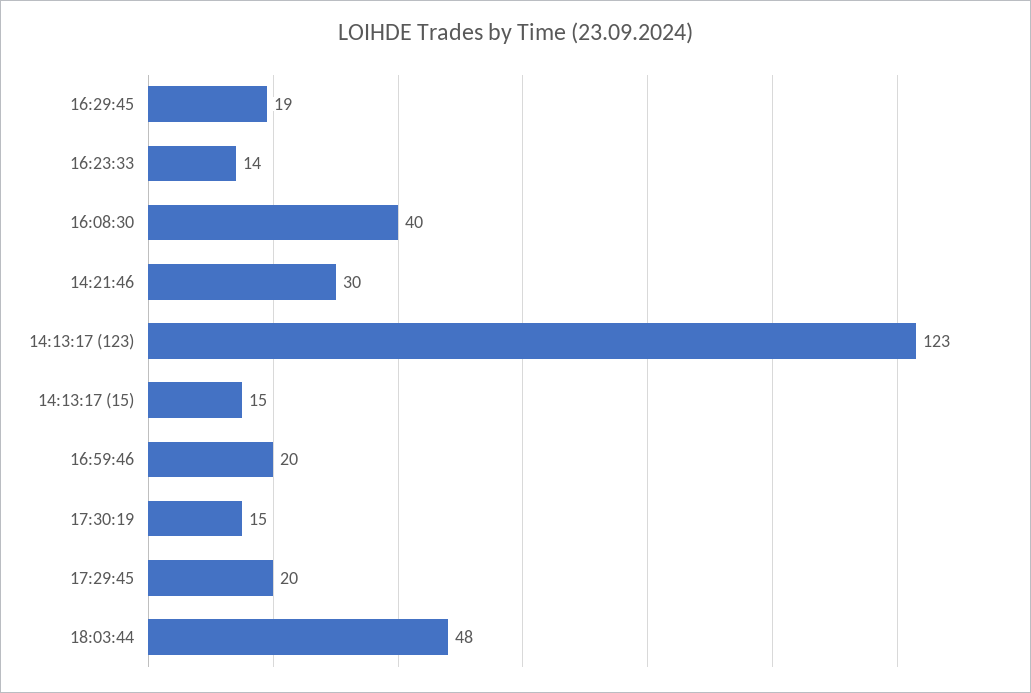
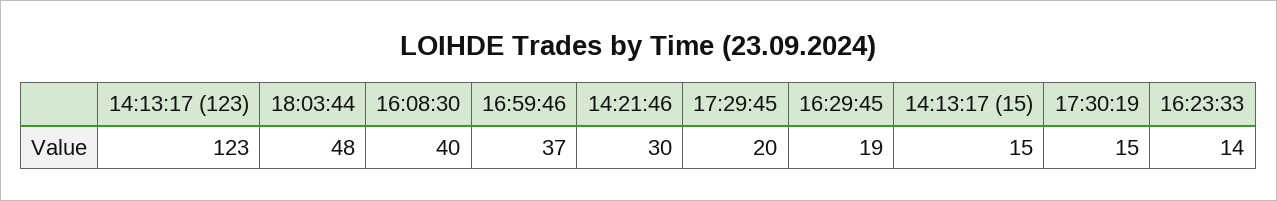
16:59:46: 20 -> 37

